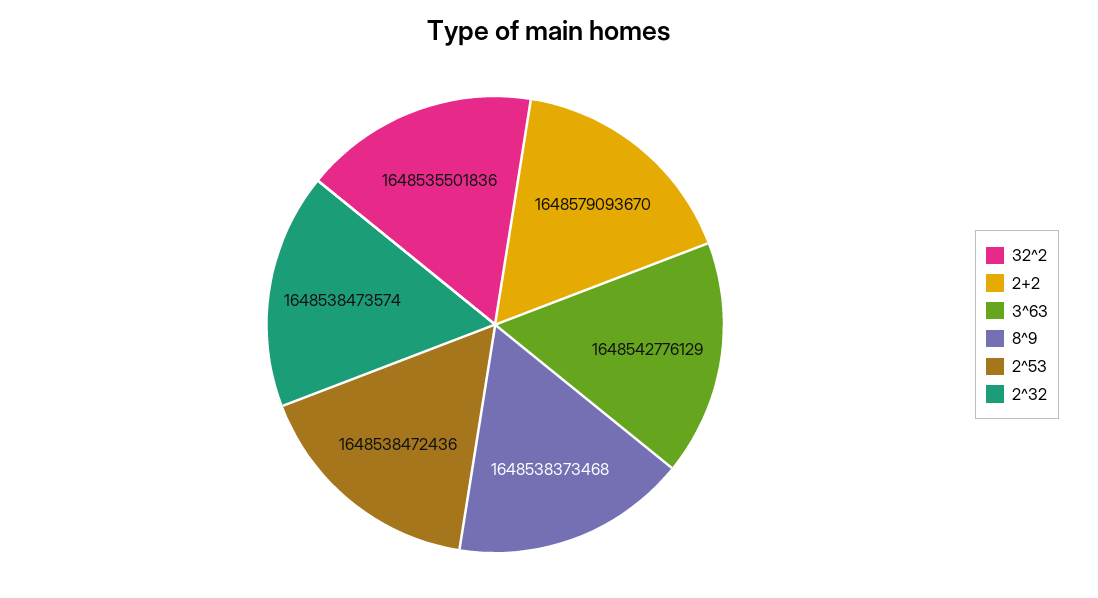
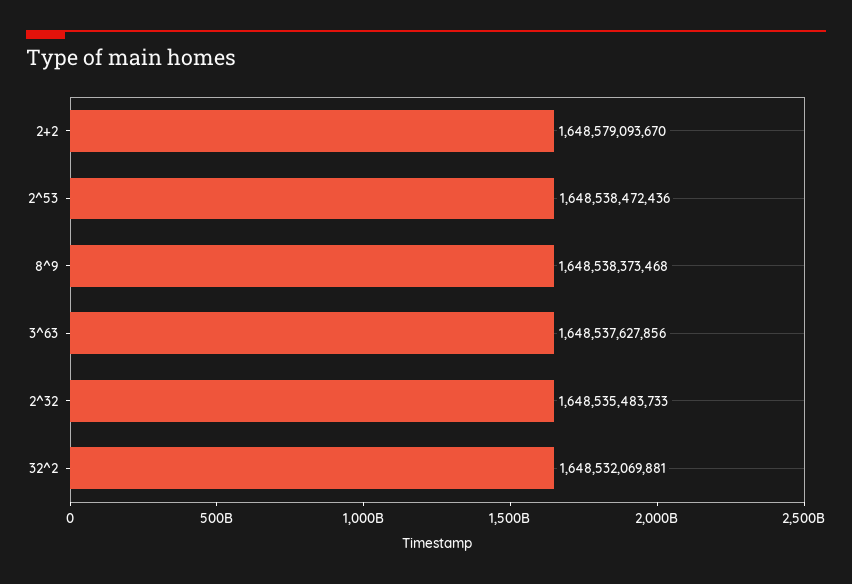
32^2: 1648535501836 -> 1648532069881
3^63: 1648542776129 -> 1648537627856
2^32: 1648538473574 -> 1648535483733

